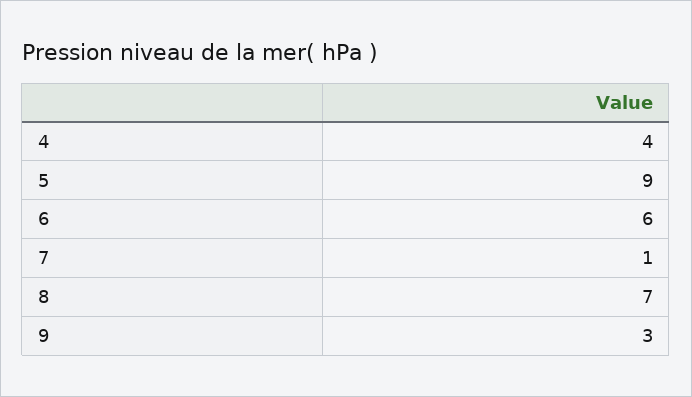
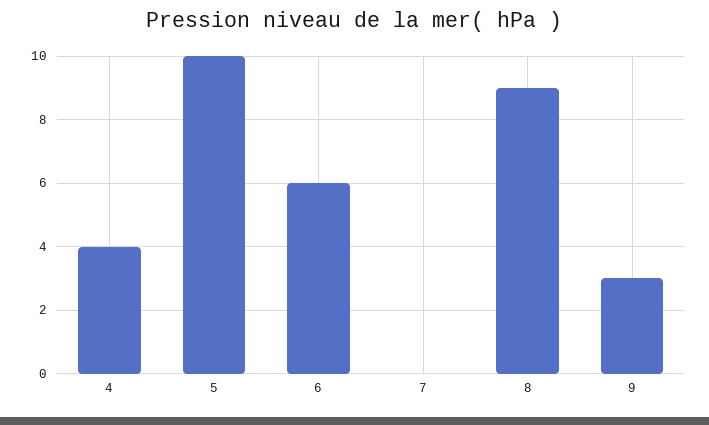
5: 9 -> 10
7: 1 -> 0
8: 7 -> 9

